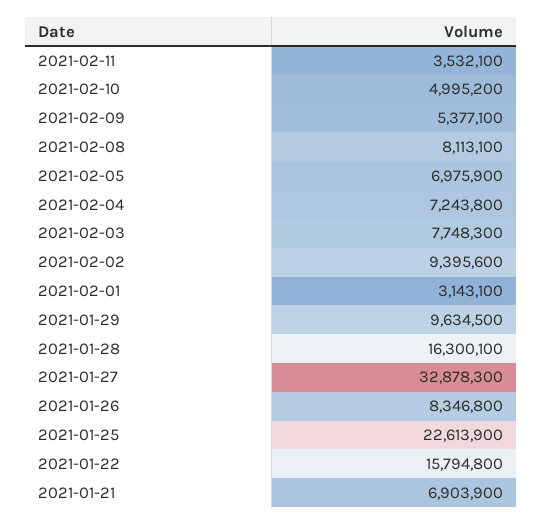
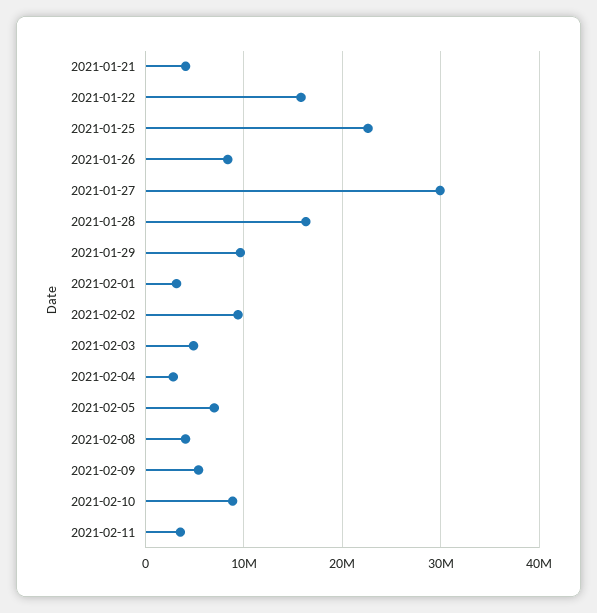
2021-02-10: 4995200 -> 9000000
2021-02-08: 8113100 -> 4000000
2021-02-04: 7243800 -> 3000000
2021-02-03: 7748300 -> 5000000
2021-01-27: 32878300 -> 30000000
2021-01-21: 6903900 -> 4000000

